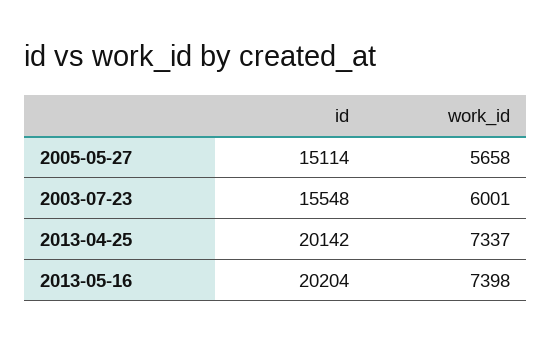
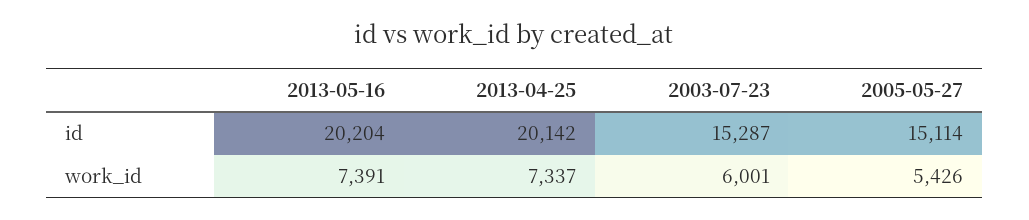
work_id, 2005-05-27: 5658 -> 5426
id, 2003-07-23: 15548 -> 15287
work_id, 2013-05-16: 7398 -> 7391

